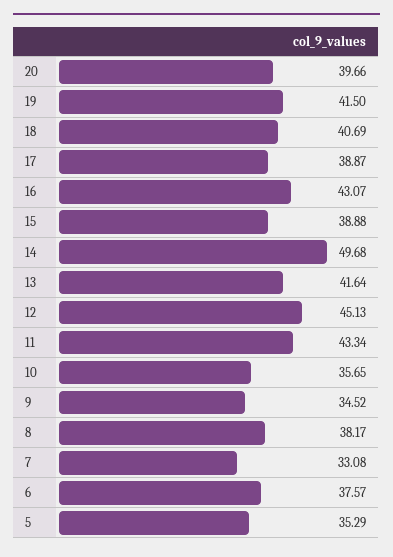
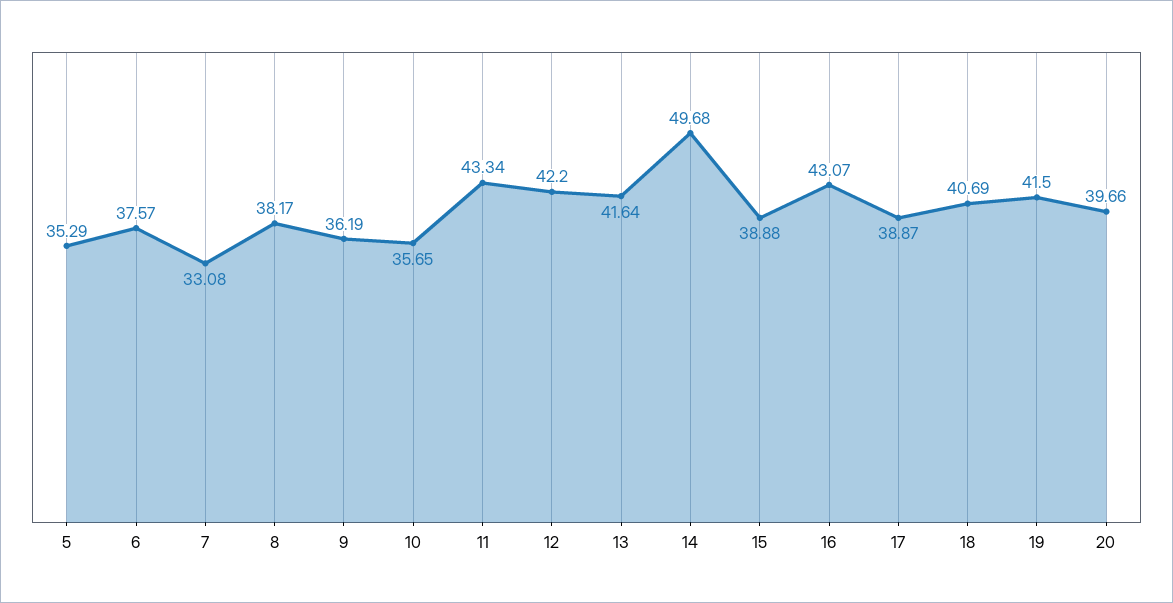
12: 45.13 -> 42.2
9: 34.52 -> 36.19

